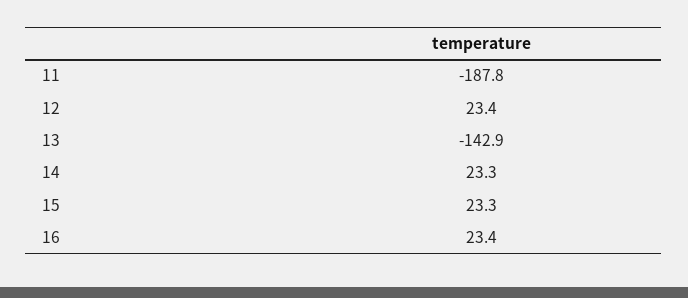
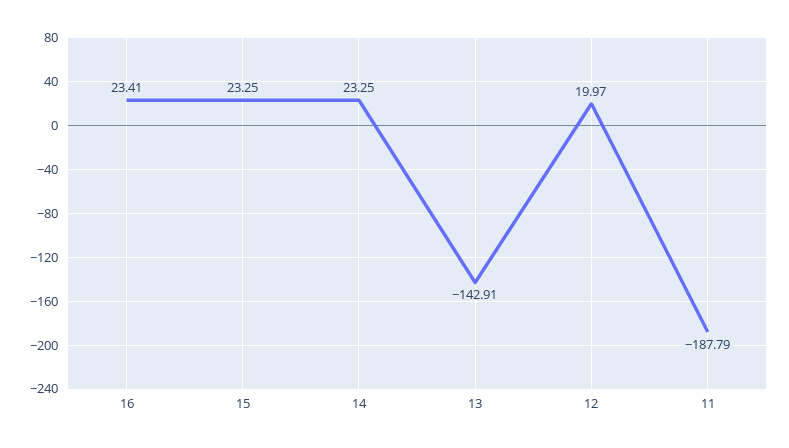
12: 23.4 -> 19.97

